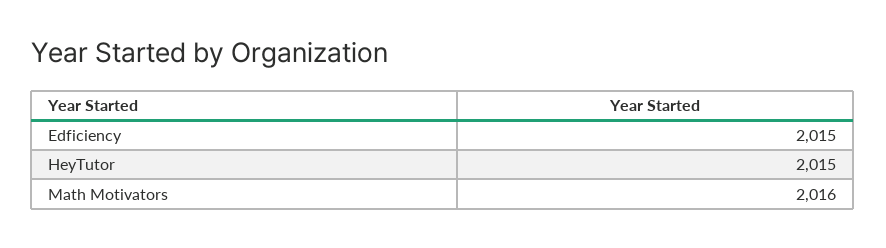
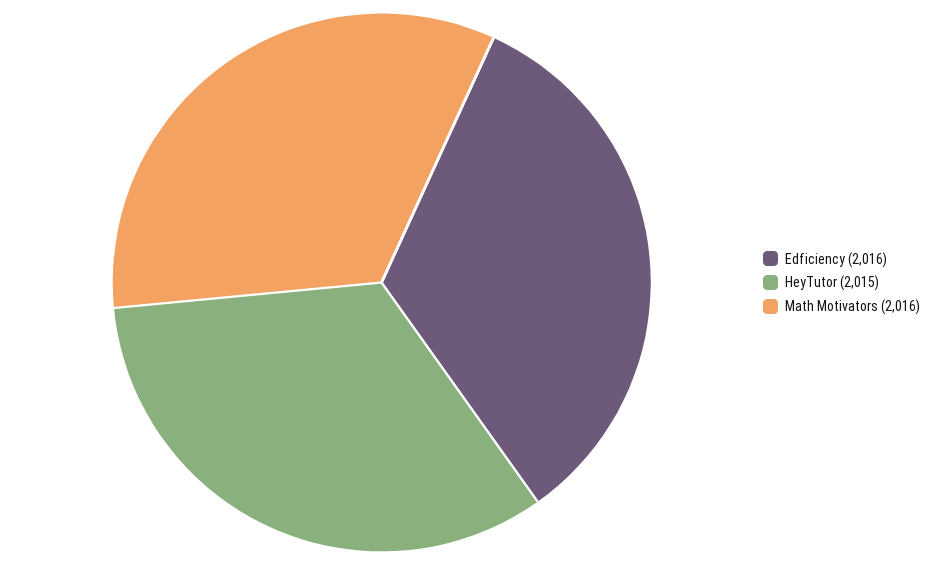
Edficiency: 2015 -> 2016

